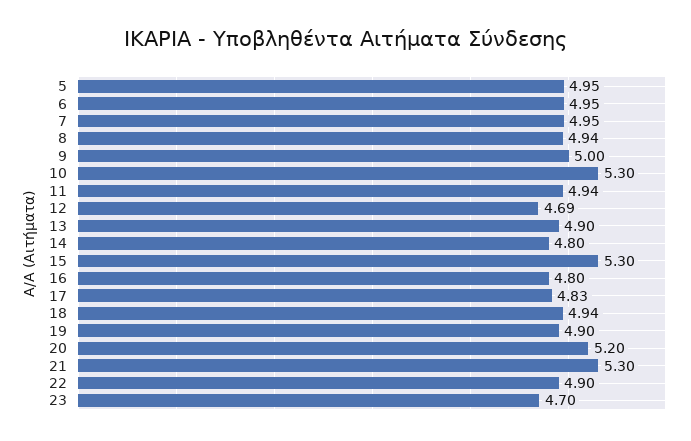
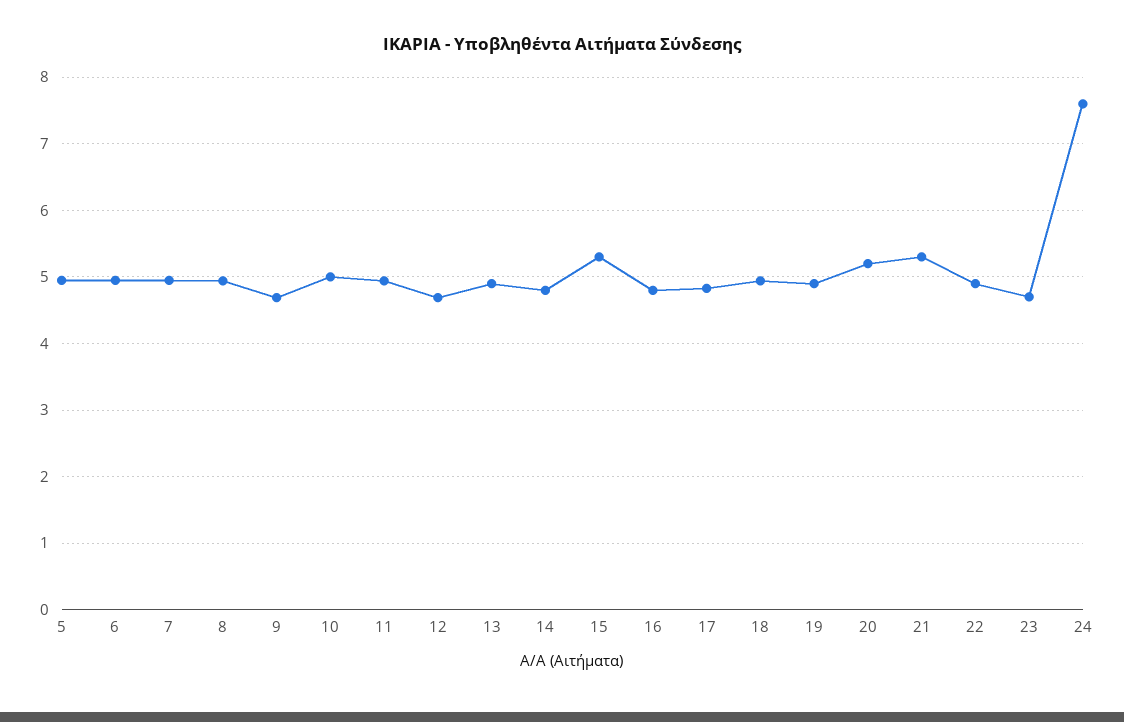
9: 5 -> 4.7
10: 5.3 -> 5
24: none -> 7.6

